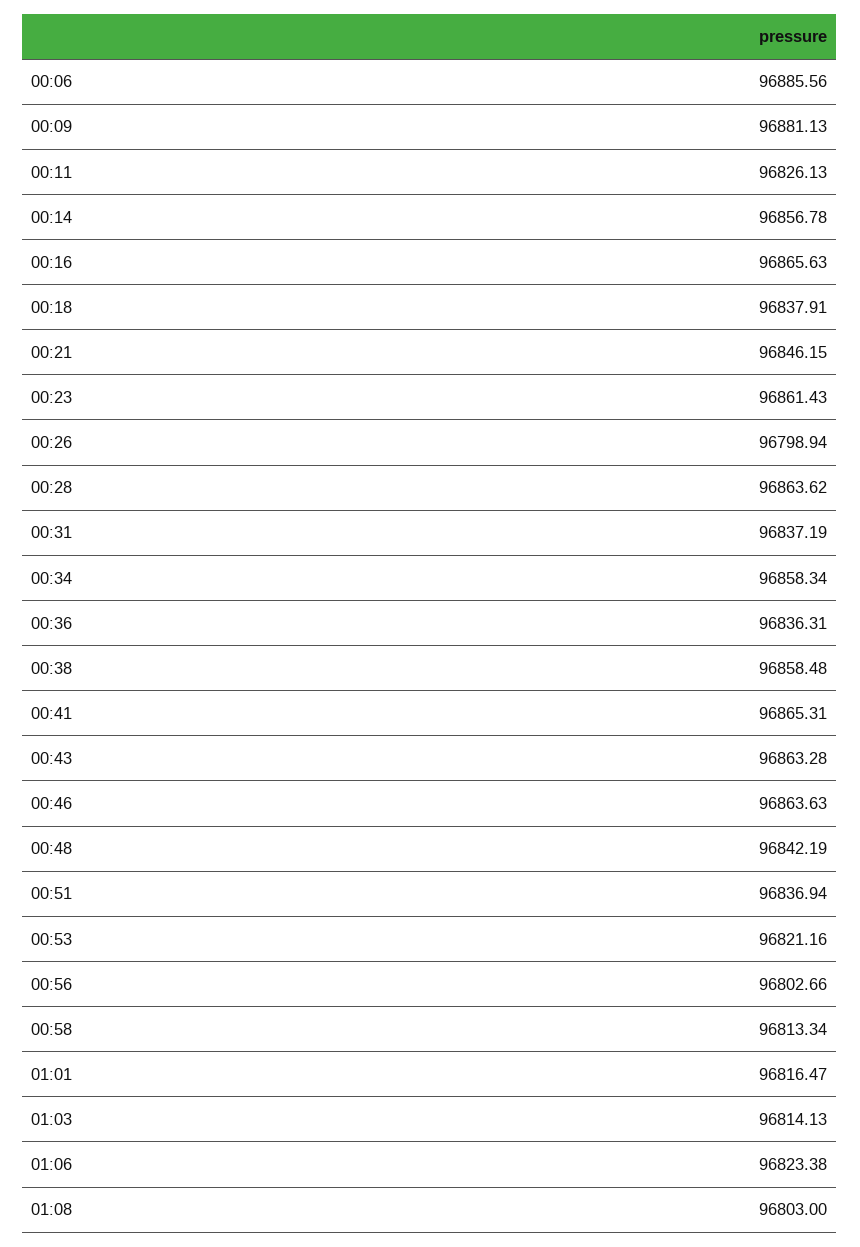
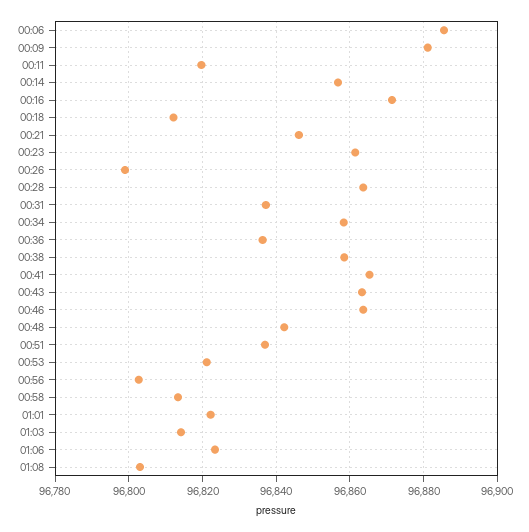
00:11: 96826.13 -> 96820
00:16: 96865.63 -> 96872
00:18: 96837.91 -> 96812
01:01: 96816.47 -> 96822

